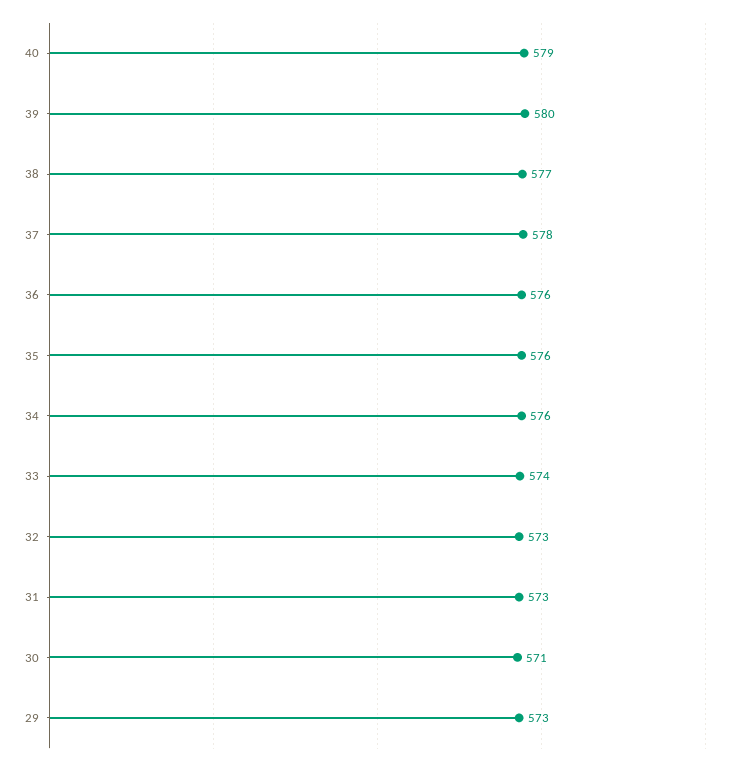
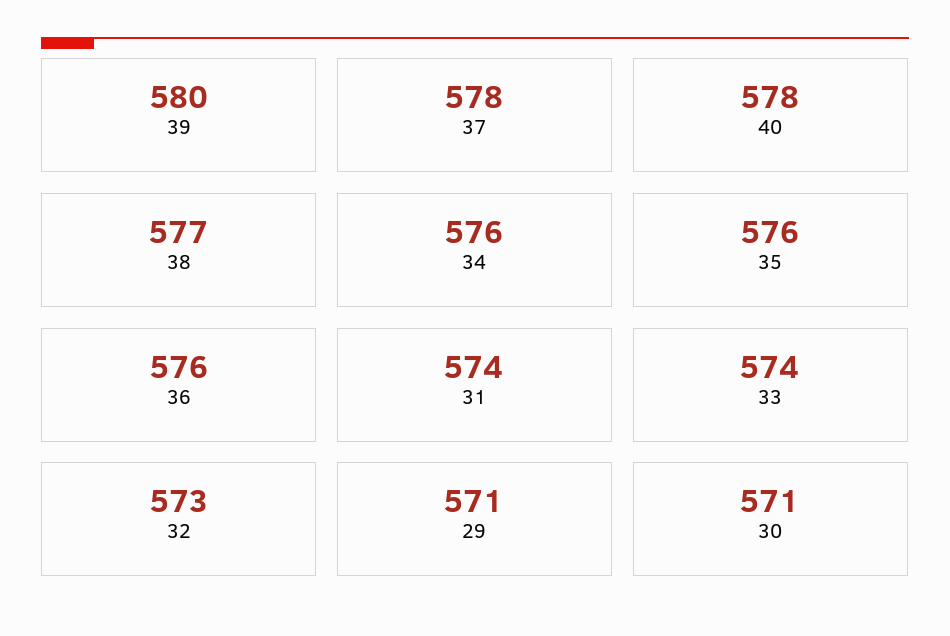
40: 579 -> 578
31: 573 -> 574
29: 573 -> 571

